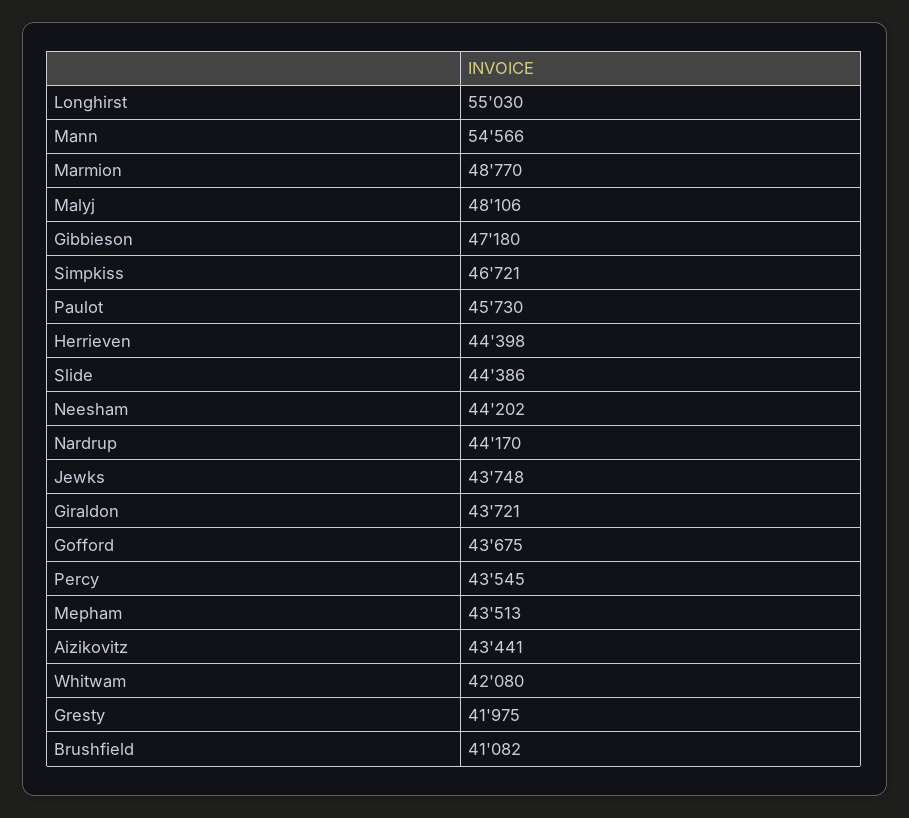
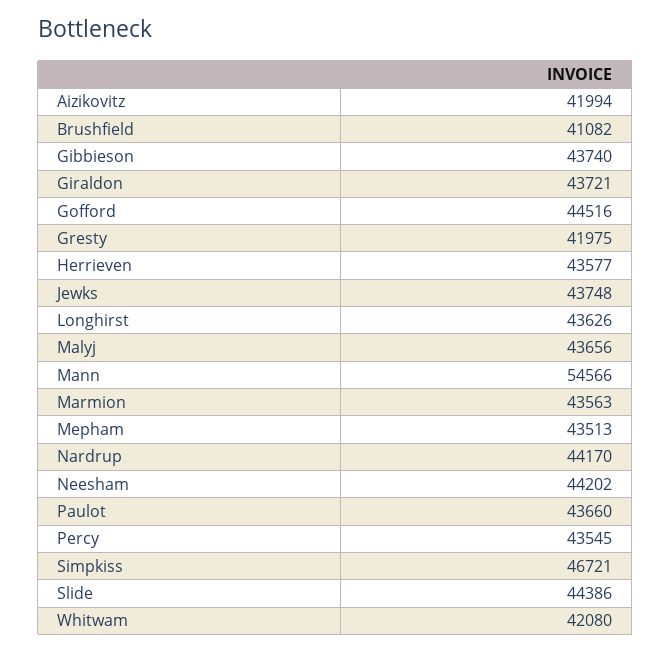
Longhirst: 55030 -> 43626
Marmion: 48770 -> 43563
Malyj: 48106 -> 43656
Gibbieson: 47180 -> 43740
Paulot: 45730 -> 43660
Herrieven: 44398 -> 43577
Gofford: 43675 -> 44516
Aizikovitz: 43441 -> 41994

